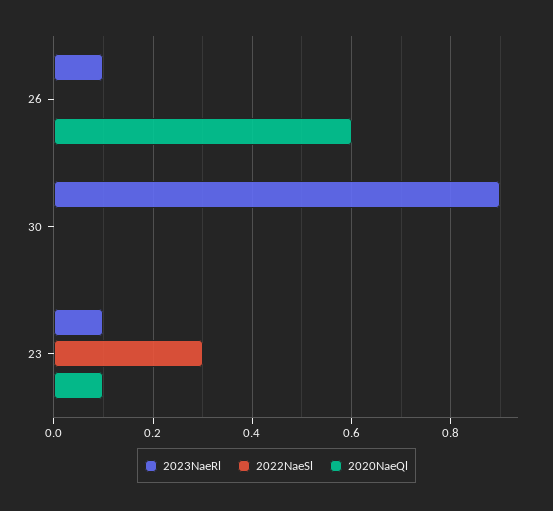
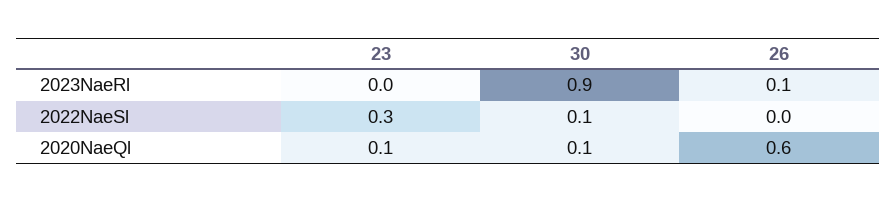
2022NaeSl, 30: 0 -> 0.1
2020NaeQl, 30: 0 -> 0.1
2023NaeRl, 23: 0.1 -> 0

